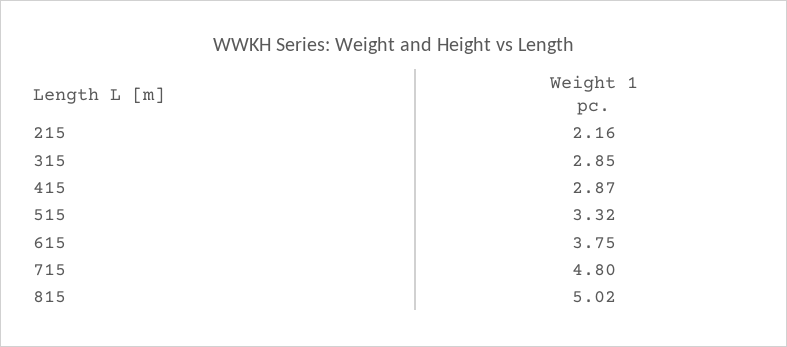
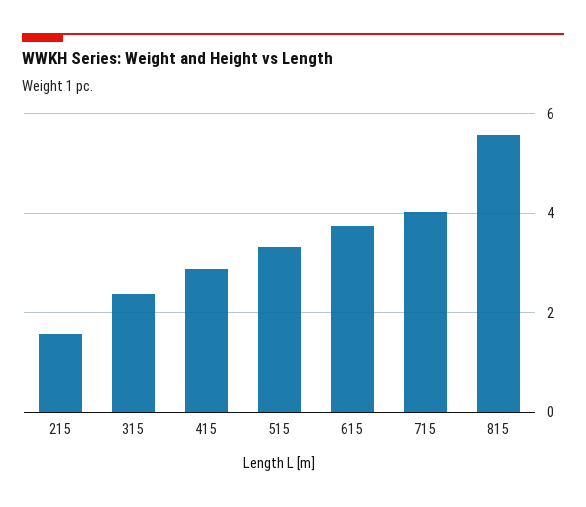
215: 2.16 -> 1.6
315: 2.85 -> 2.4
715: 4.8 -> 4
815: 5.02 -> 5.6

